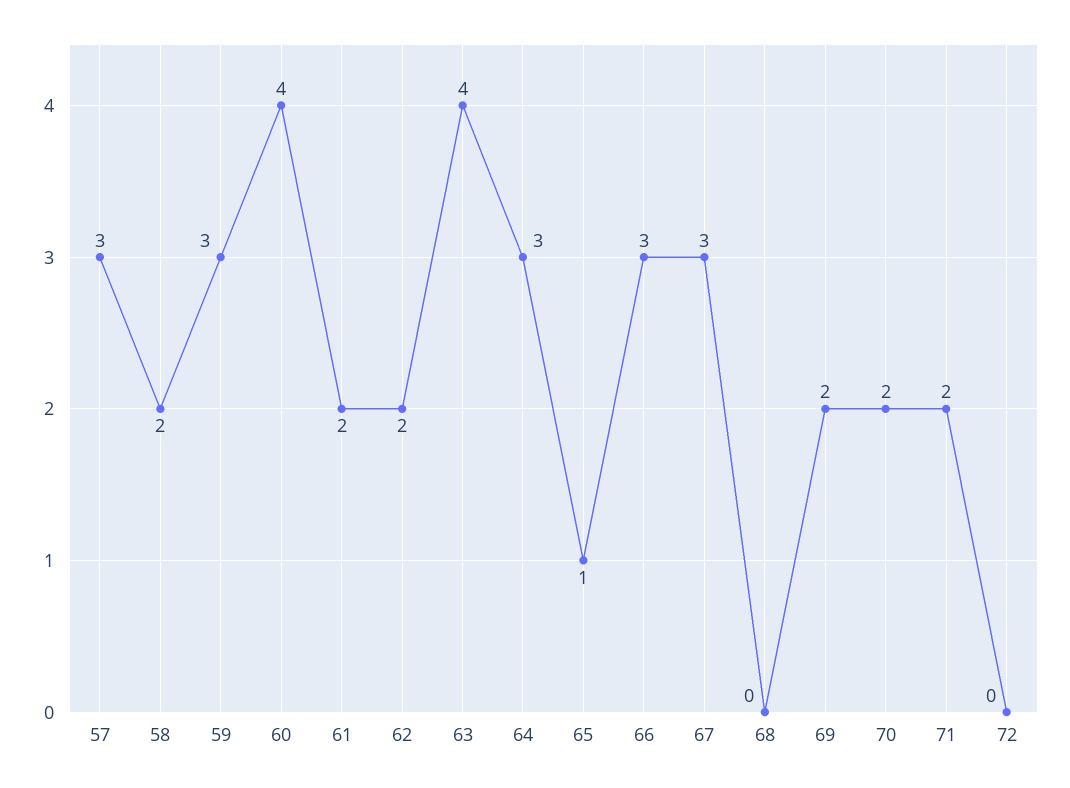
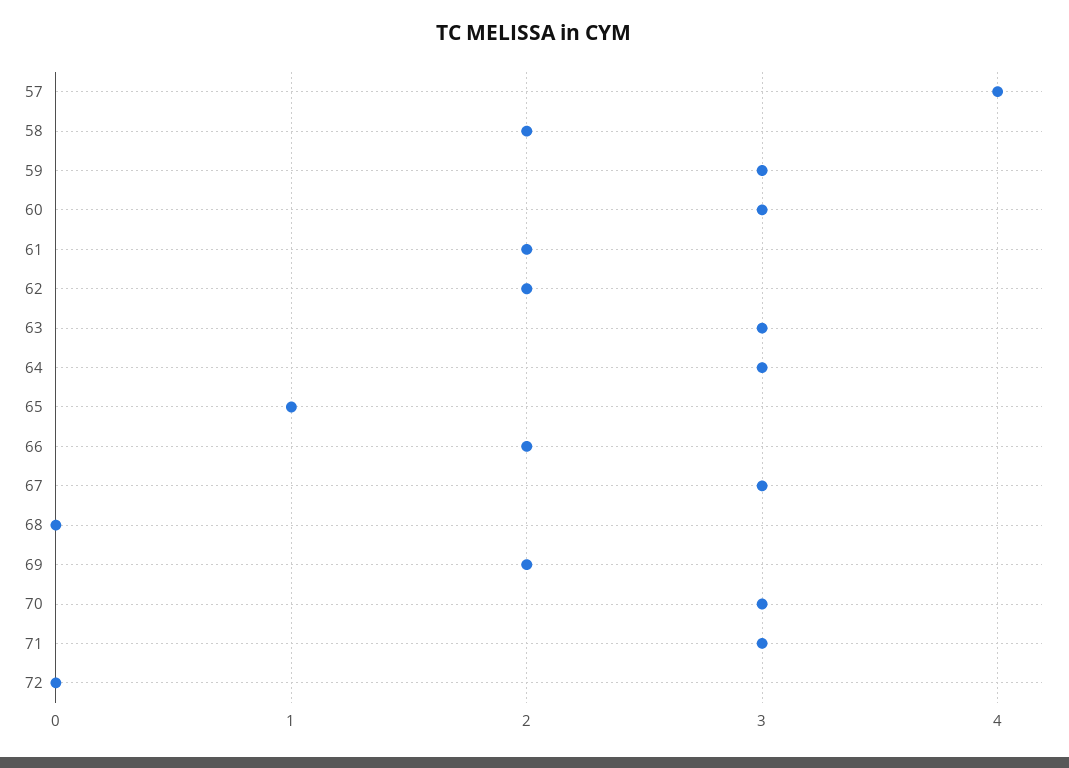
57: 3 -> 4
60: 4 -> 3
63: 4 -> 3
66: 3 -> 2
70: 2 -> 3
71: 2 -> 3

